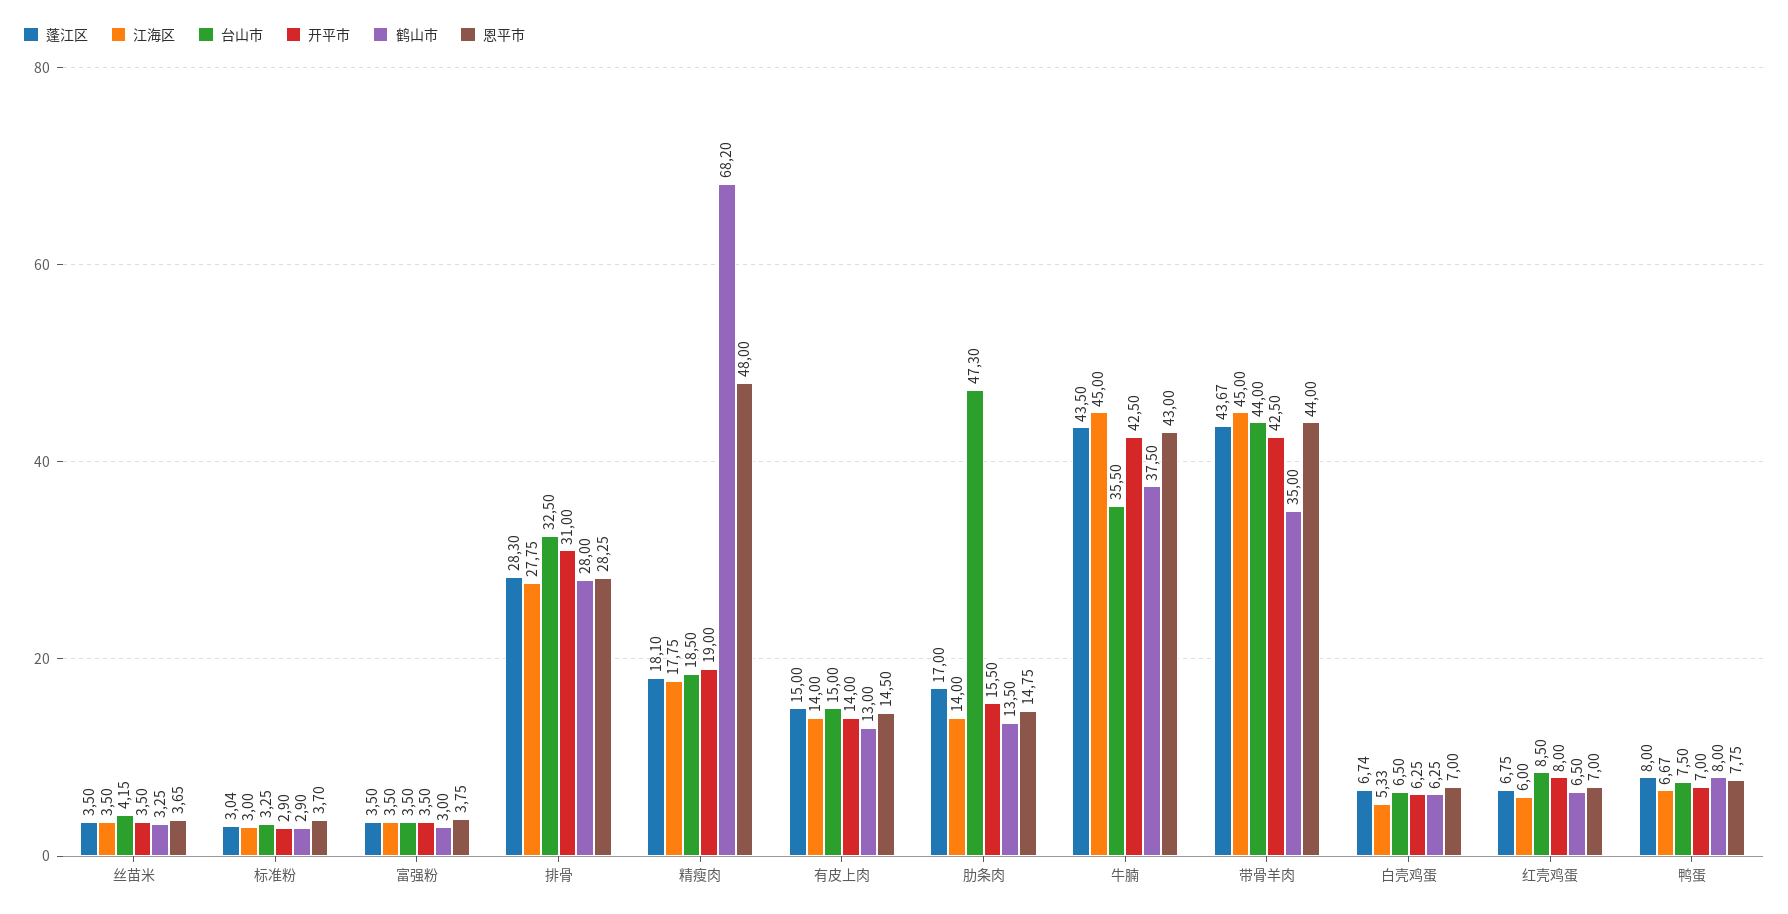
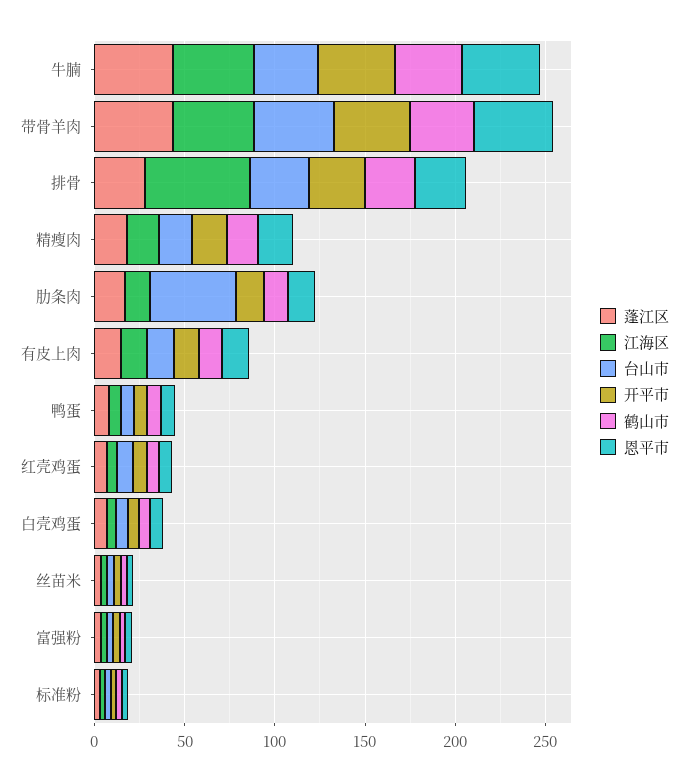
江海区, 排骨: 27.75 -> 60
鹤山市, 精瘦肉: 68.2 -> 20
恩平市, 精瘦肉: 48 -> 20

